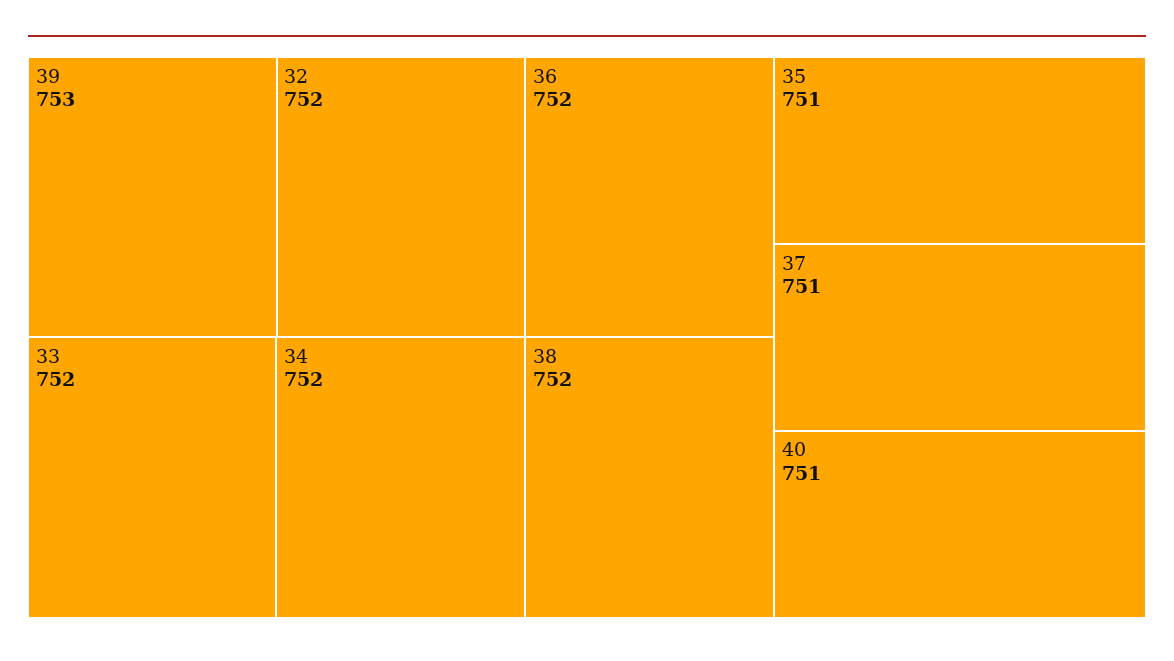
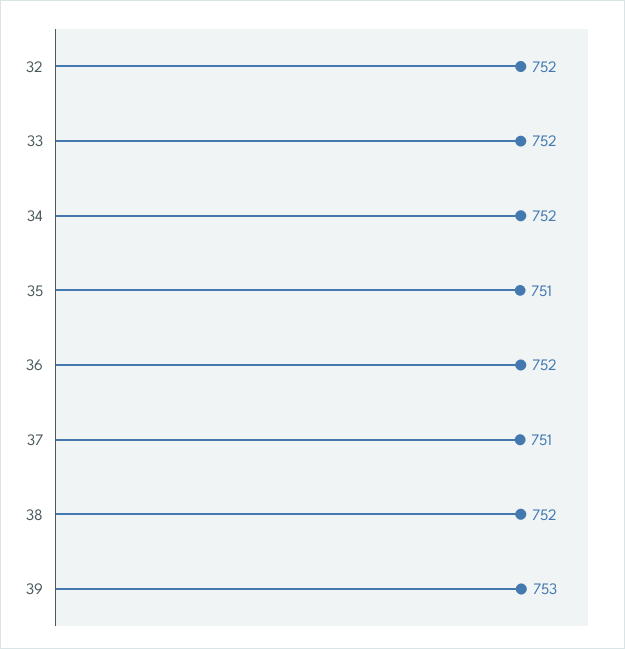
40: 751 -> none

